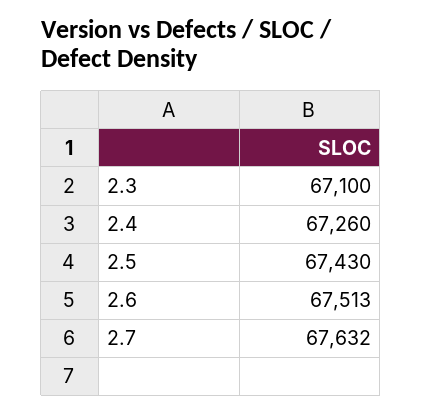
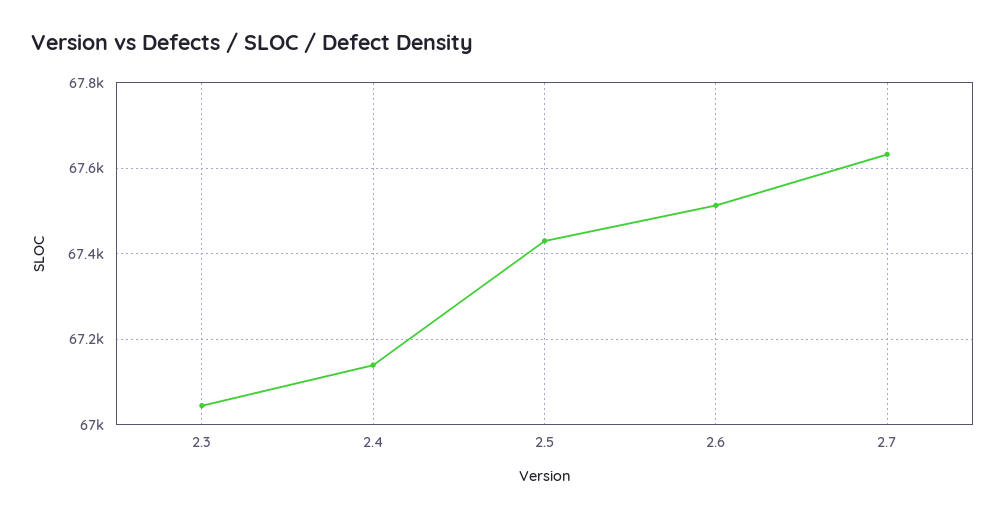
2.3: 67100 -> 67040
2.4: 67260 -> 67140

